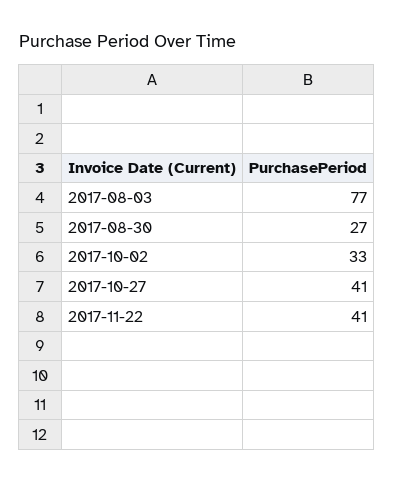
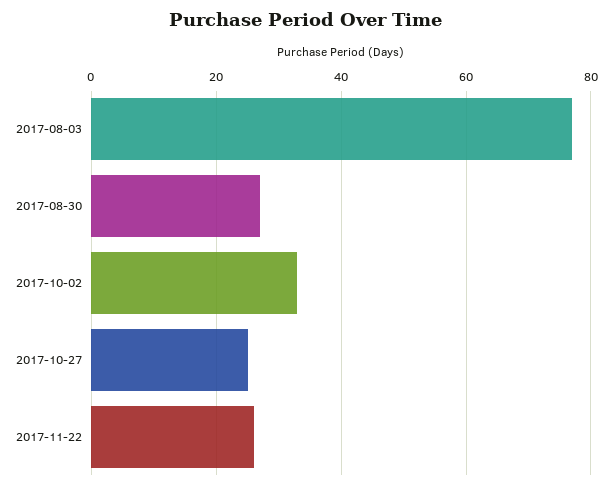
2017-10-27: 41 -> 25
2017-11-22: 41 -> 25

